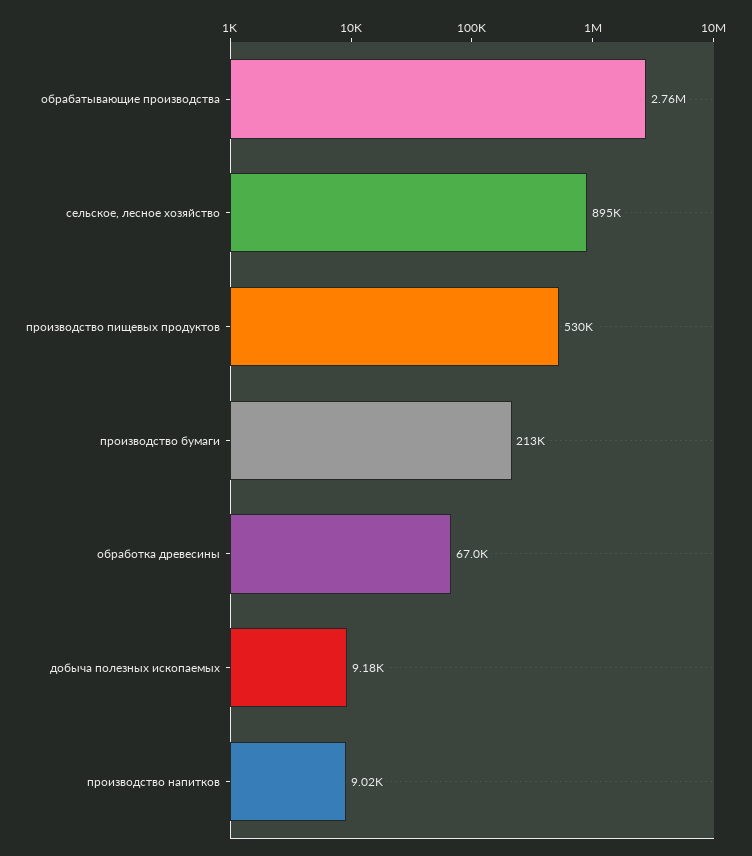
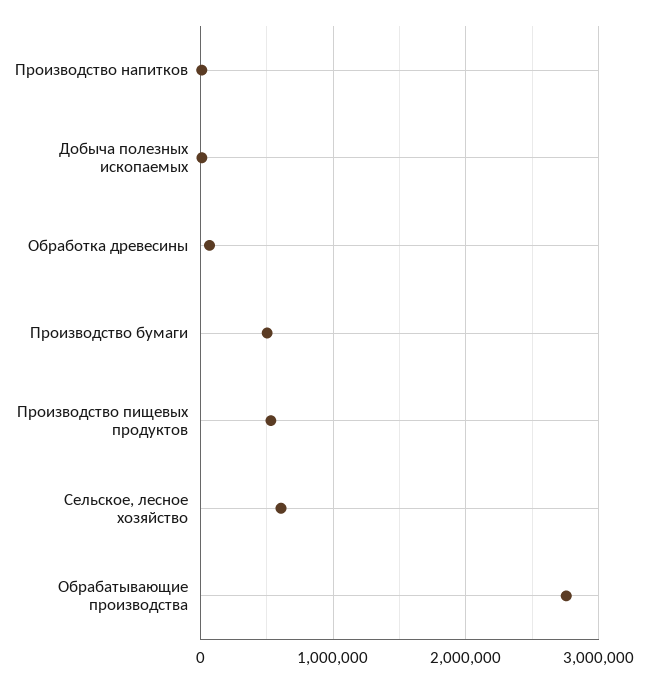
сельское, лесное хозяйство: 895000 -> 600000
производство бумаги: 213000 -> 500000

